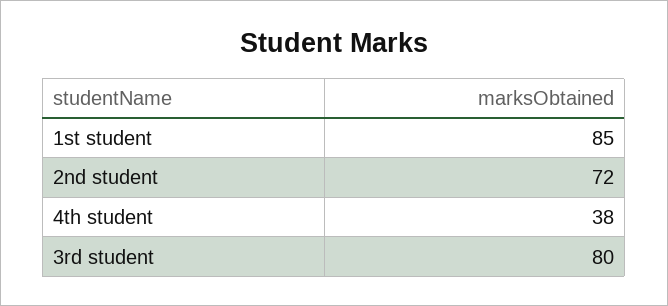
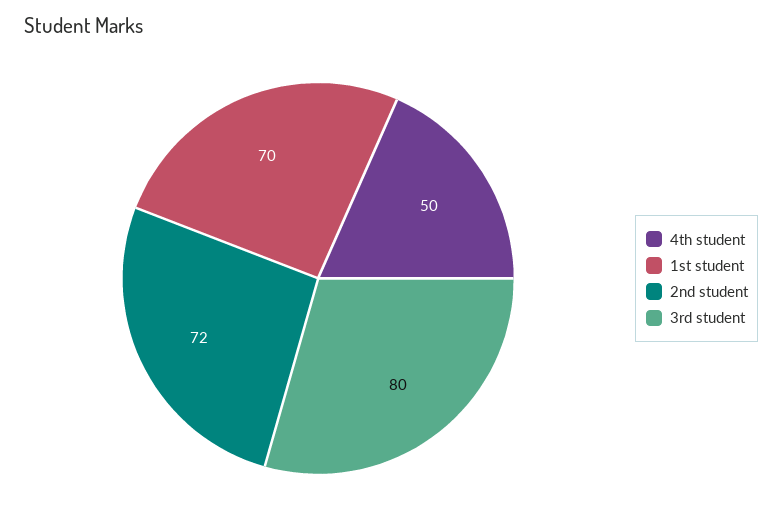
1st student: 85 -> 70
4th student: 38 -> 50

